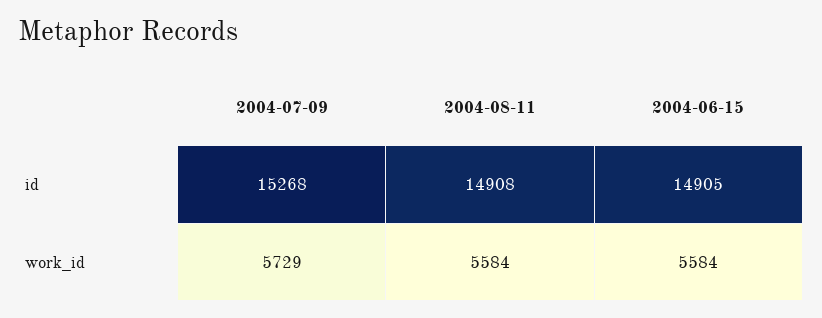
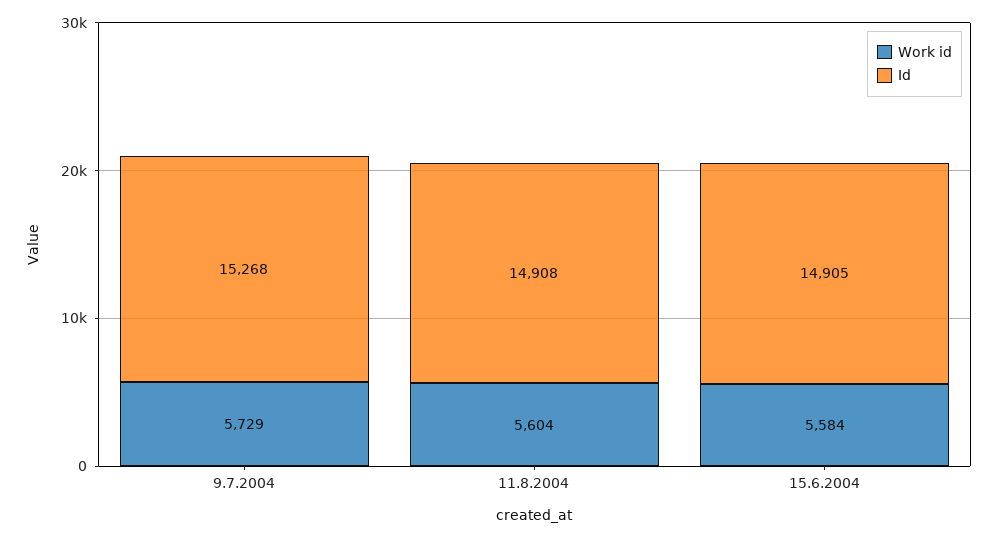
work_id, 2004-08-11: 5584 -> 5604

